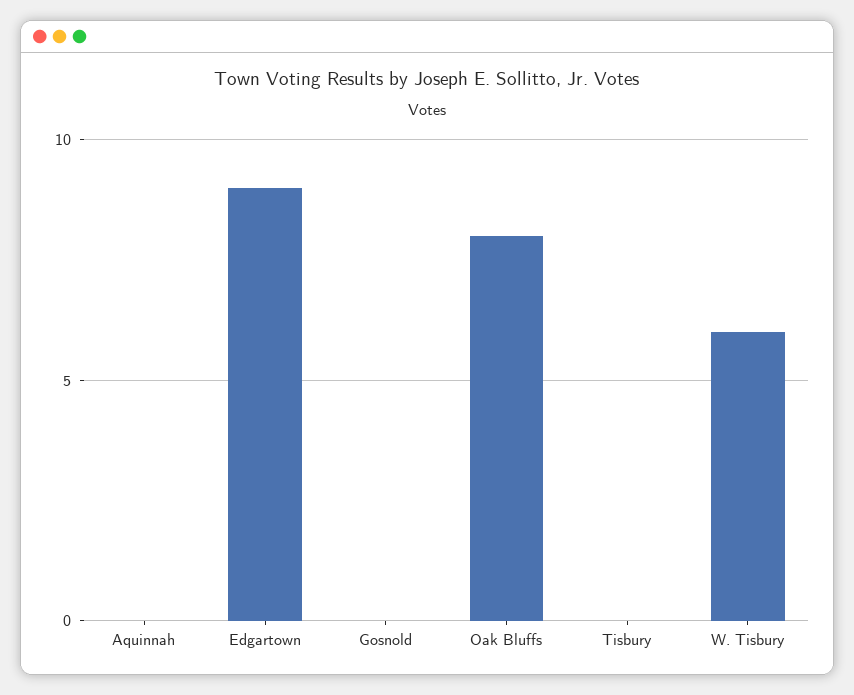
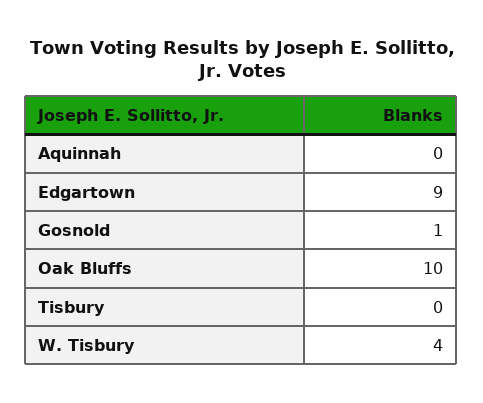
Gosnold: 0 -> 1
Oak Bluffs: 8 -> 10
W. Tisbury: 6 -> 4

